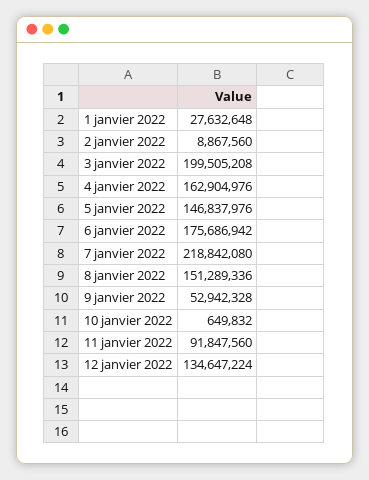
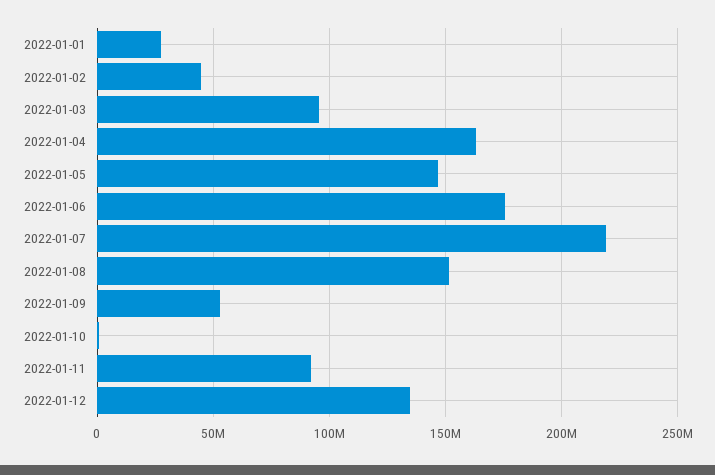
2 janvier 2022: 8867560 -> 45000000
3 janvier 2022: 199505208 -> 95000000

